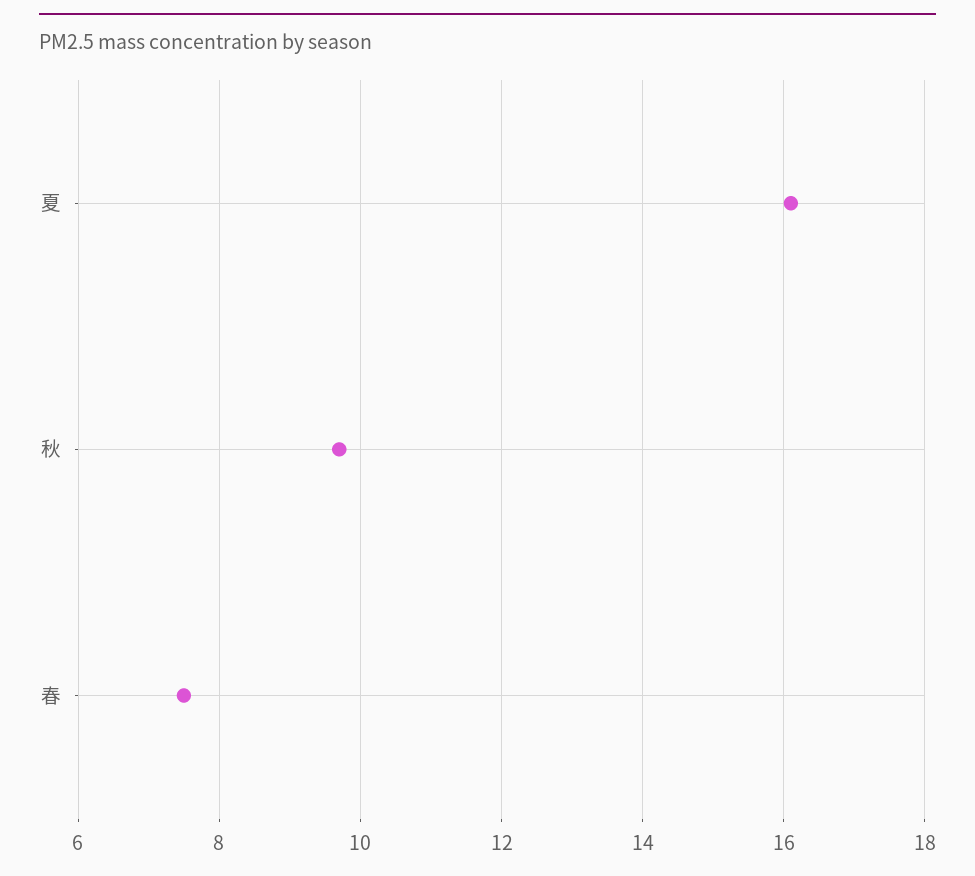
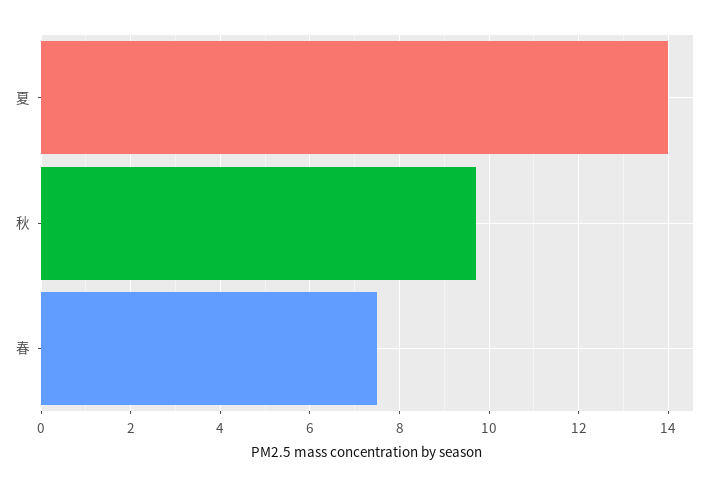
夏: 16 -> 14

